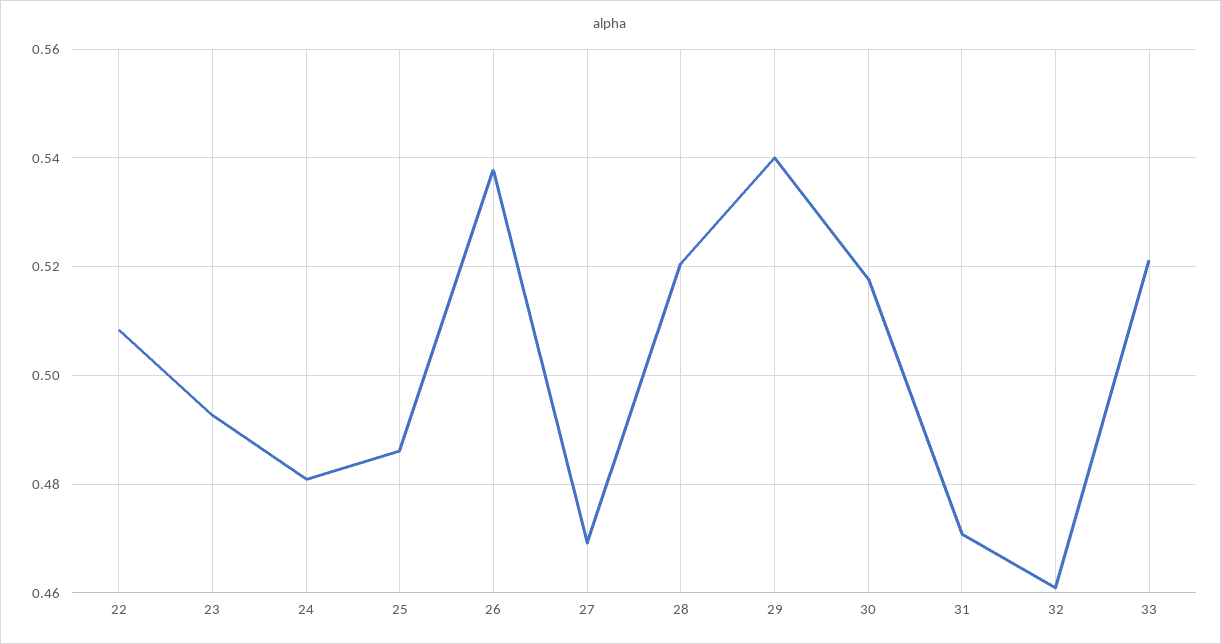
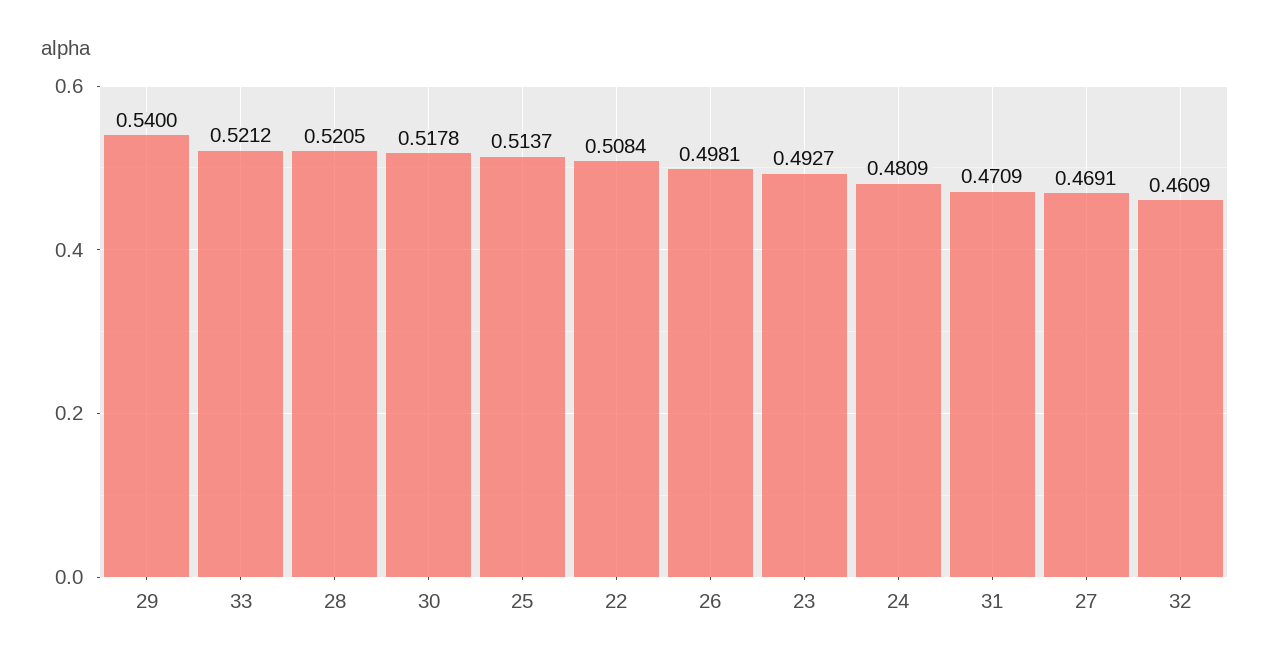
25: 0.486 -> 0.5137
26: 0.538 -> 0.4981

